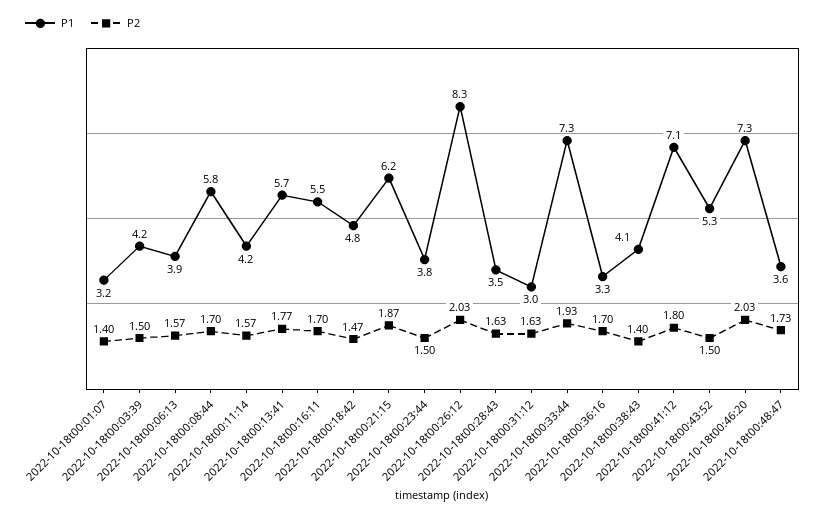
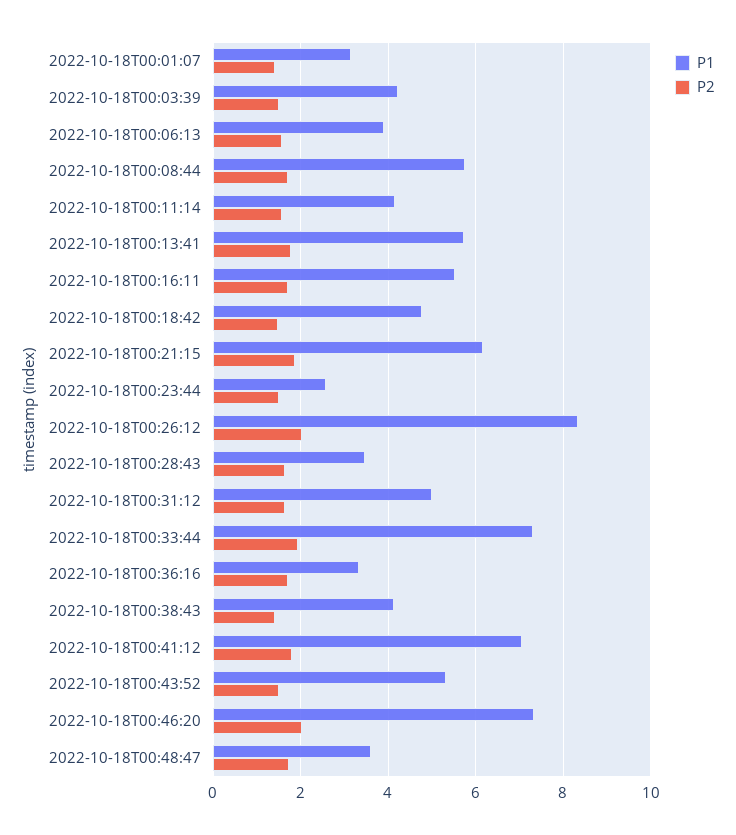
P1, 2022-10-18t00:23:44: 3.8 -> 2.6
P1, 2022-10-18t00:31:12: 3 -> 5

